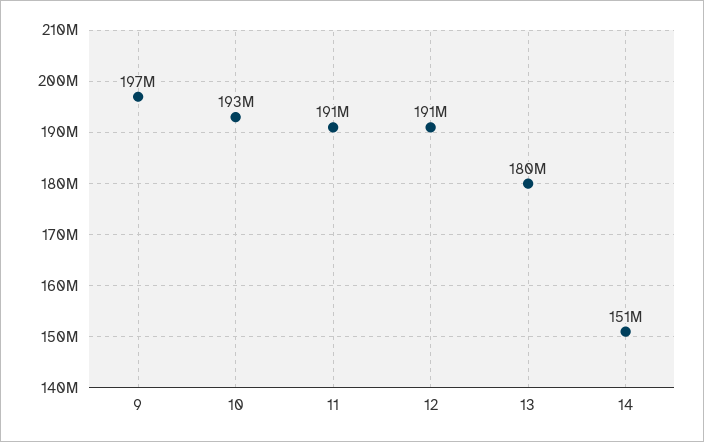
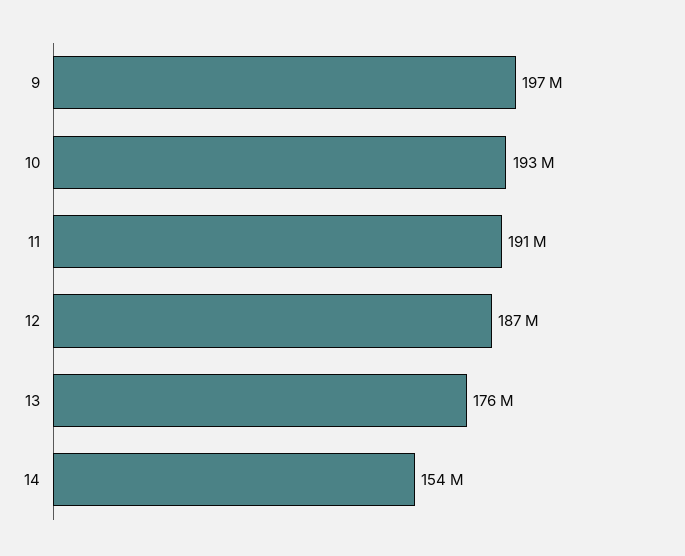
12: 191000000 -> 187000000
13: 180000000 -> 176000000
14: 151000000 -> 154000000

